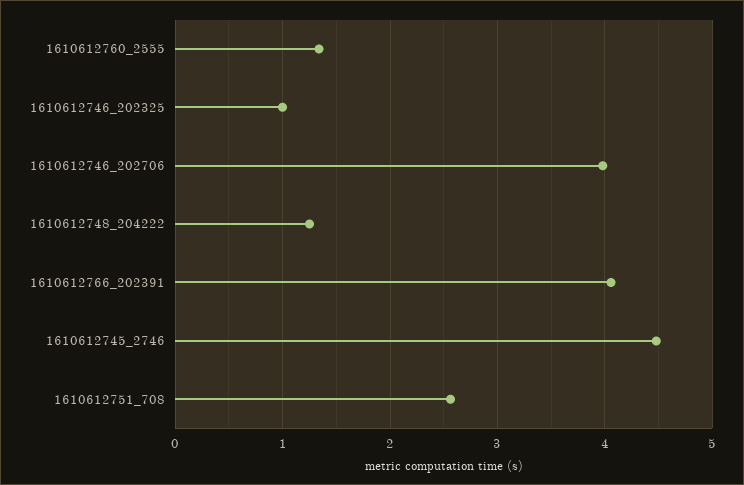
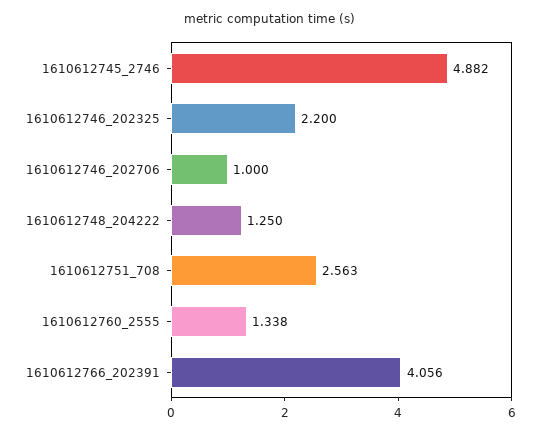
1610612746_202325: 1 -> 2.2
1610612746_202706: 4 -> 1
1610612745_2746: 4.5 -> 4.882

